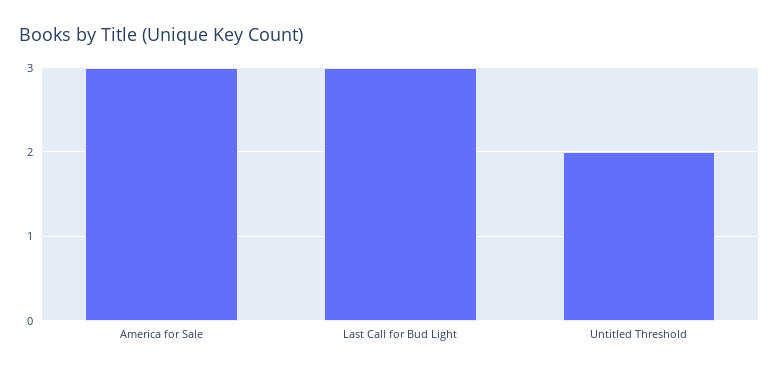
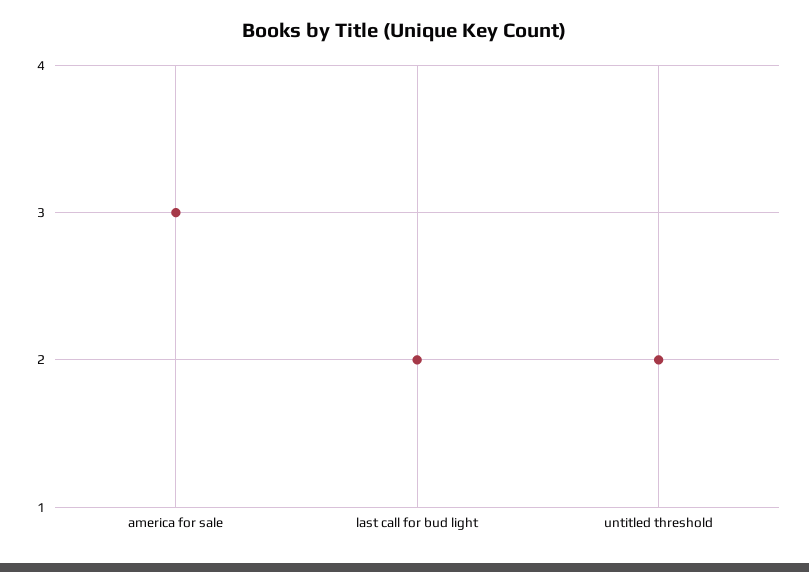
Last Call for Bud Light: 3 -> 2

